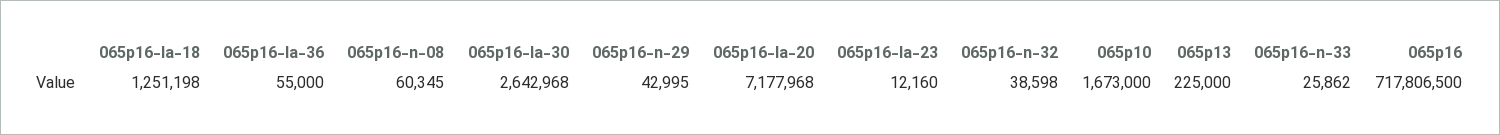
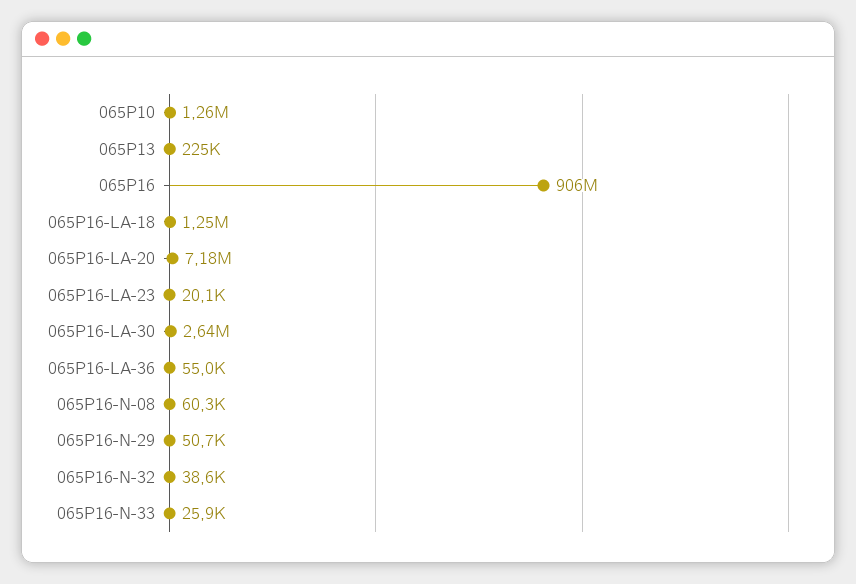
065p16-n-29: 42995 -> 50700
065p16-la-23: 12160 -> 20100
065p10: 1673000 -> 1260000
065p16: 717806500 -> 906000000

